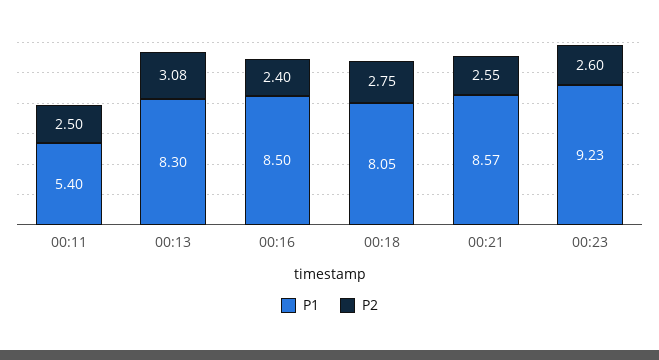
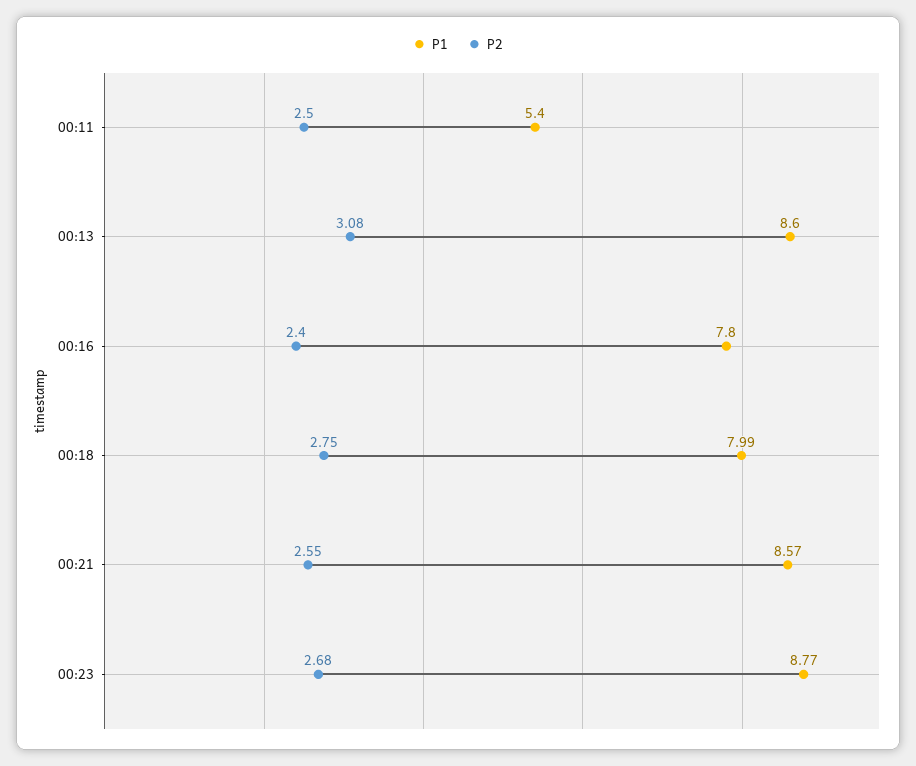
P1, 00:13: 8.3 -> 8.6
P1, 00:16: 8.5 -> 7.8
P1, 00:18: 8.05 -> 7.99
P1, 00:23: 9.23 -> 8.77
P2, 00:23: 2.6 -> 2.68

